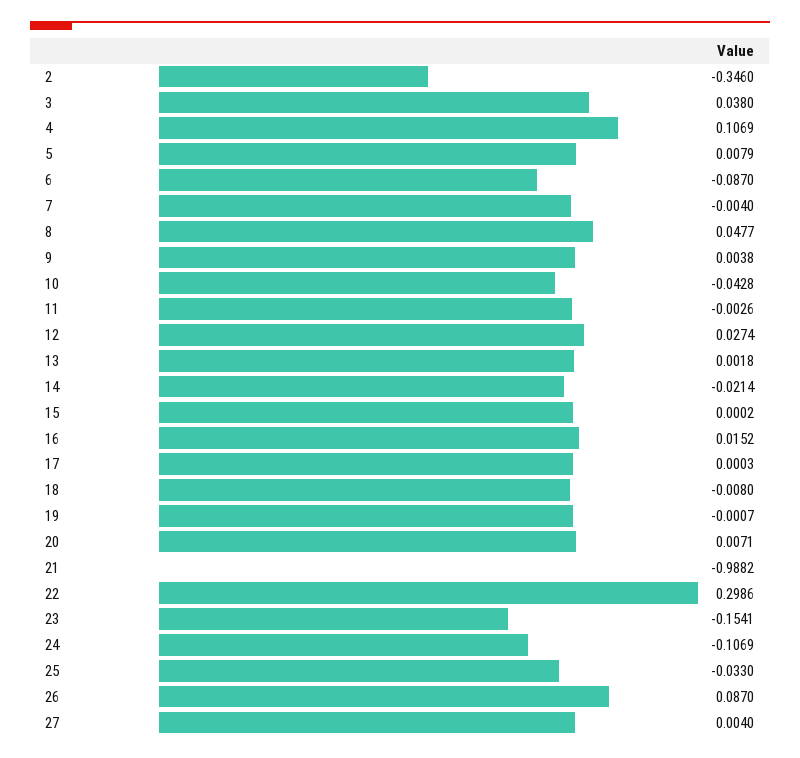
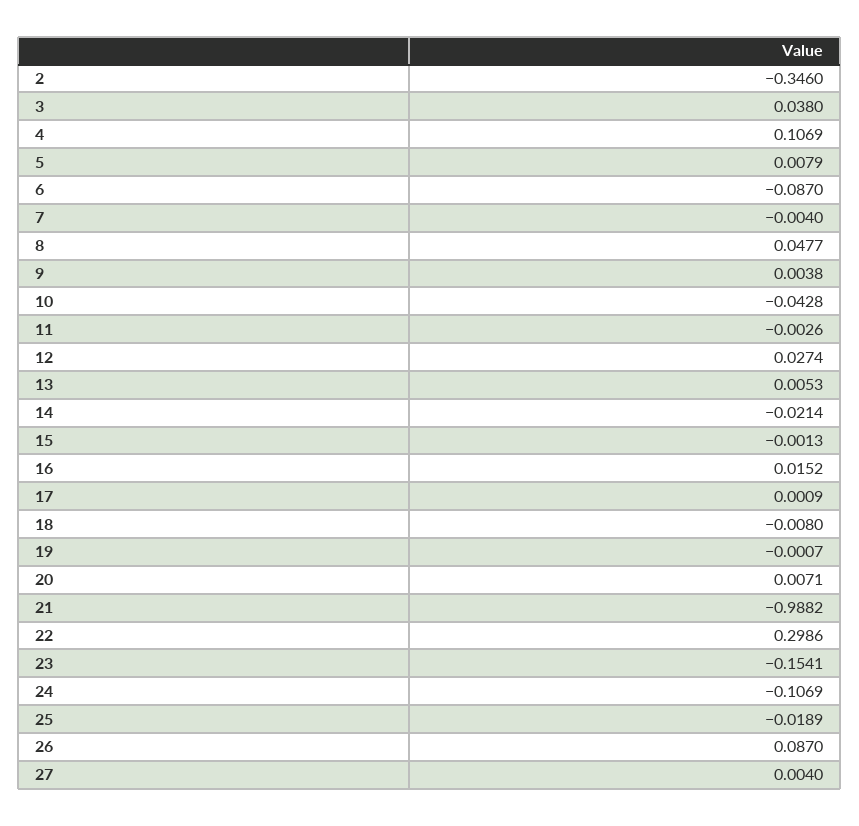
13: 0.0018 -> 0.0053
15: 0.0002 -> -0.0013
17: 0.0003 -> 0.0009
25: -0.033 -> -0.0189

